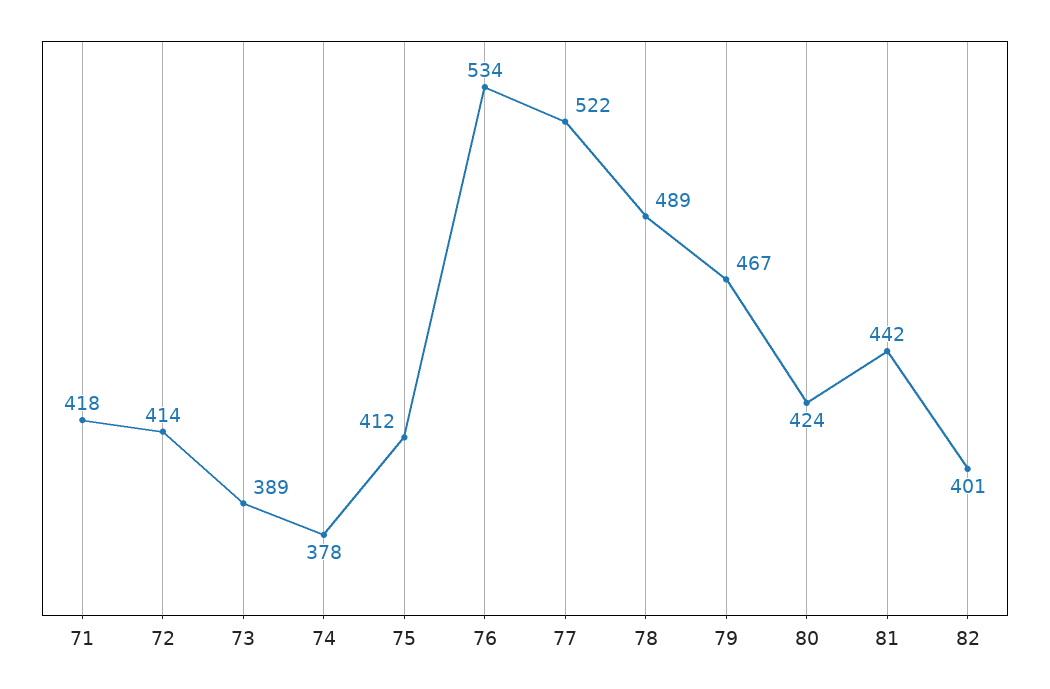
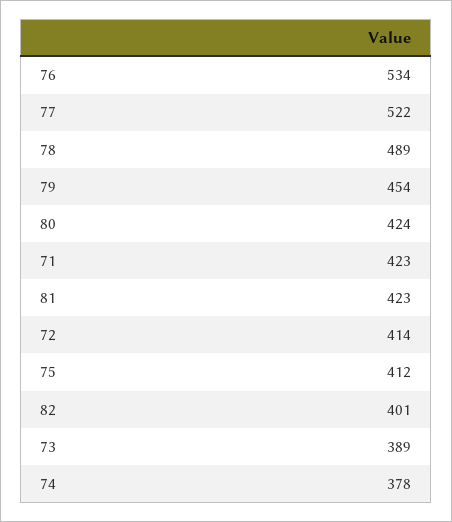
71: 418 -> 423
79: 467 -> 454
81: 442 -> 423

